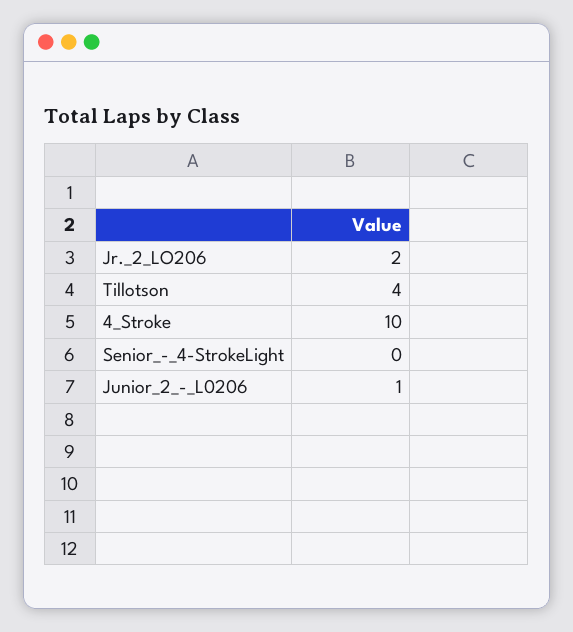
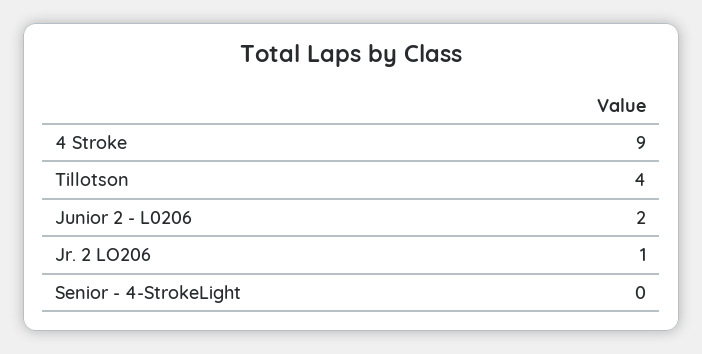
Jr._2_LO206: 2 -> 1
4_Stroke: 10 -> 9
Junior_2_-_L0206: 1 -> 2

